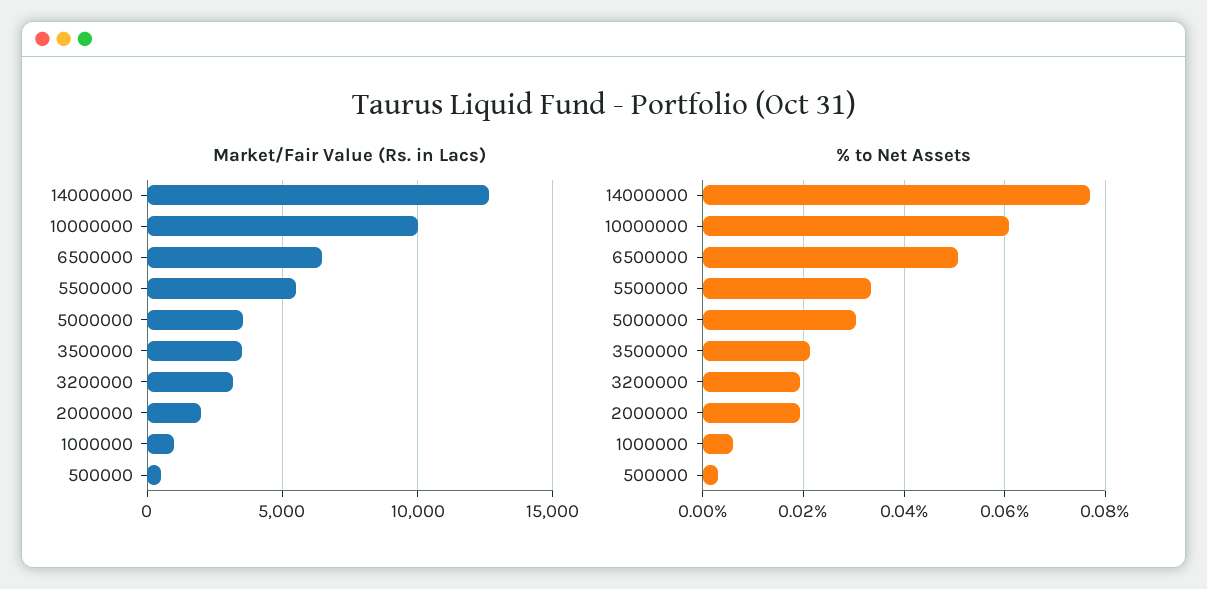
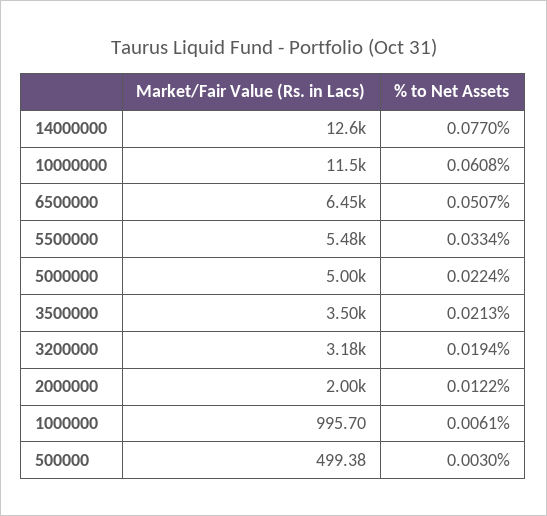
Market/Fair Value (Rs. in Lacs), 10000000: 10000 -> 11500
Market/Fair Value (Rs. in Lacs), 5000000: 3500 -> 5000
% to Net Assets, 5000000: 0.03 -> 0.0224
% to Net Assets, 2000000: 0.02 -> 0.0122

